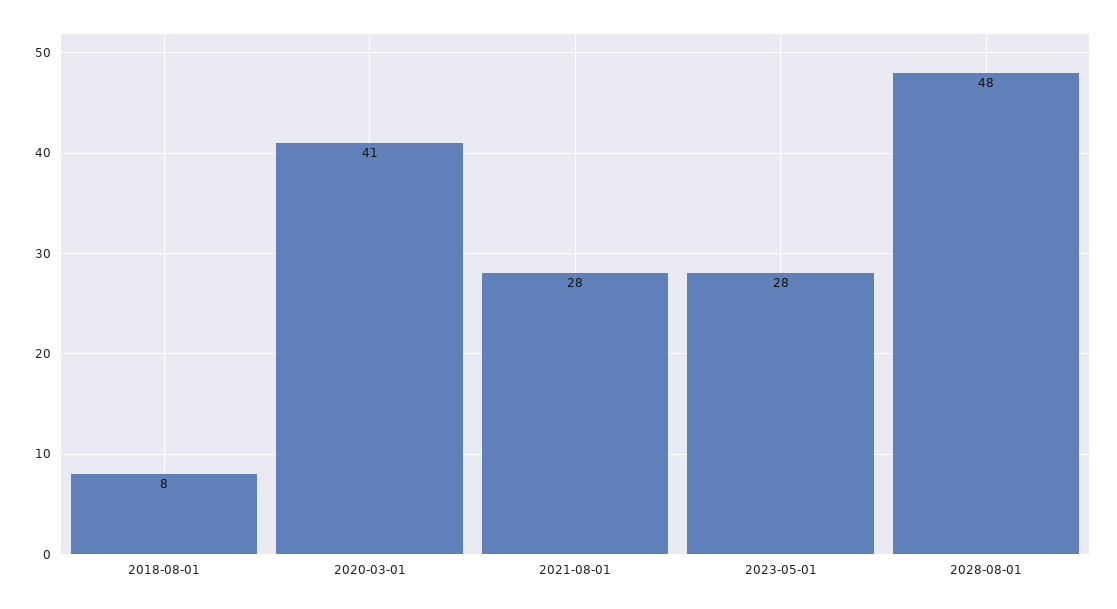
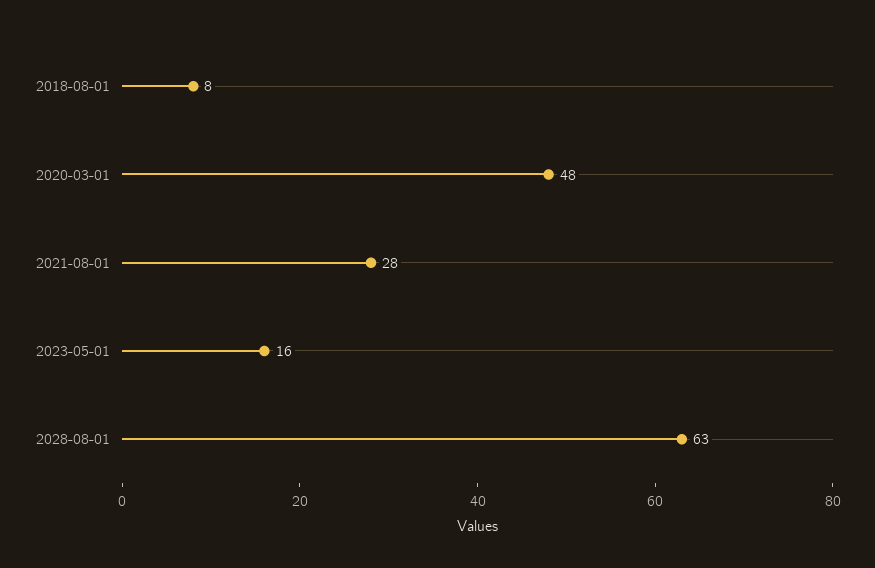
2020-03-01: 41 -> 48
2023-05-01: 28 -> 16
2028-08-01: 48 -> 63

